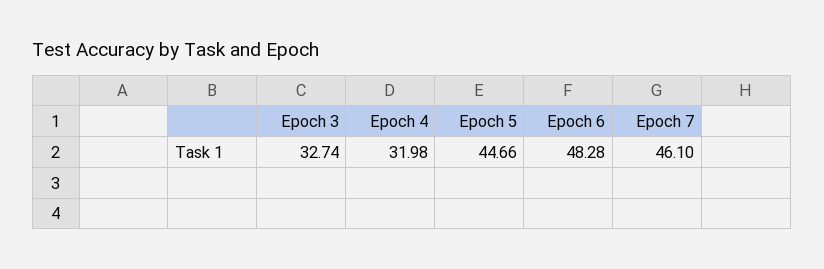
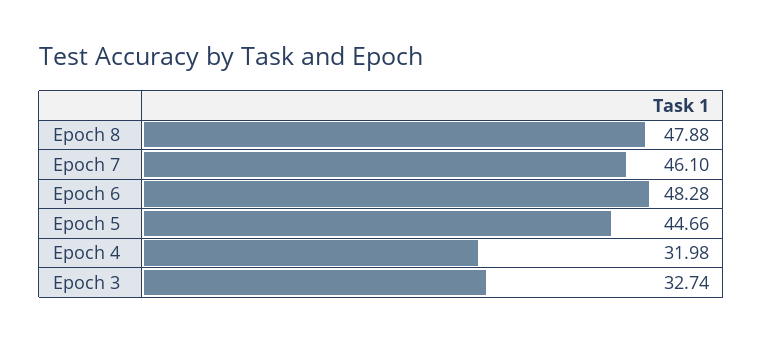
Epoch 8: none -> 47.88

